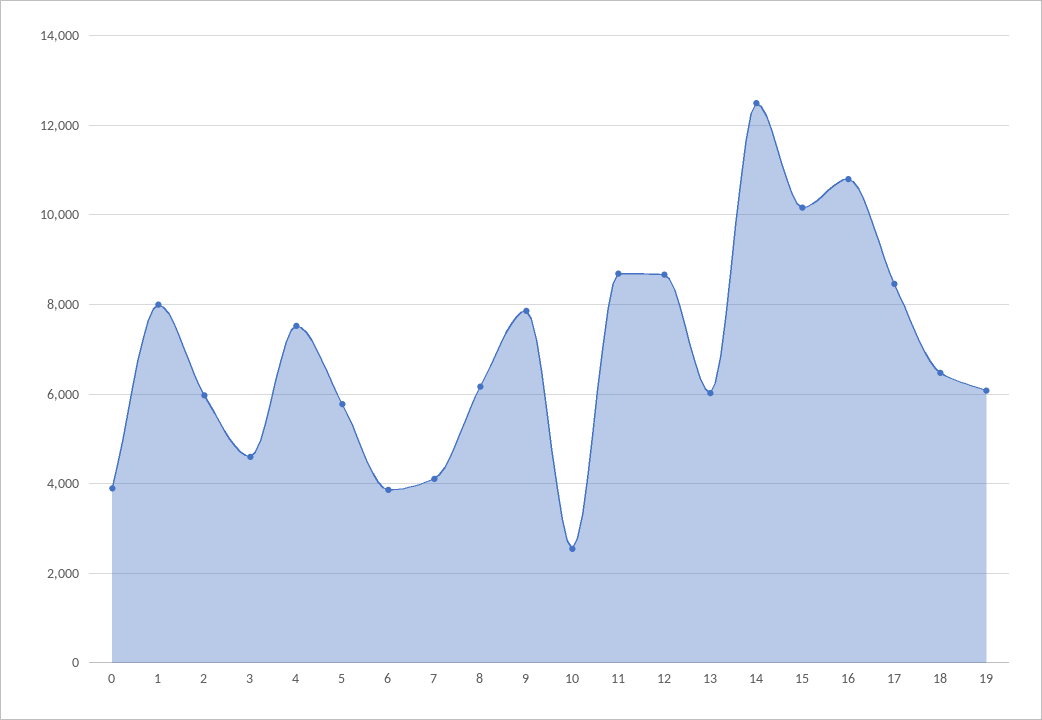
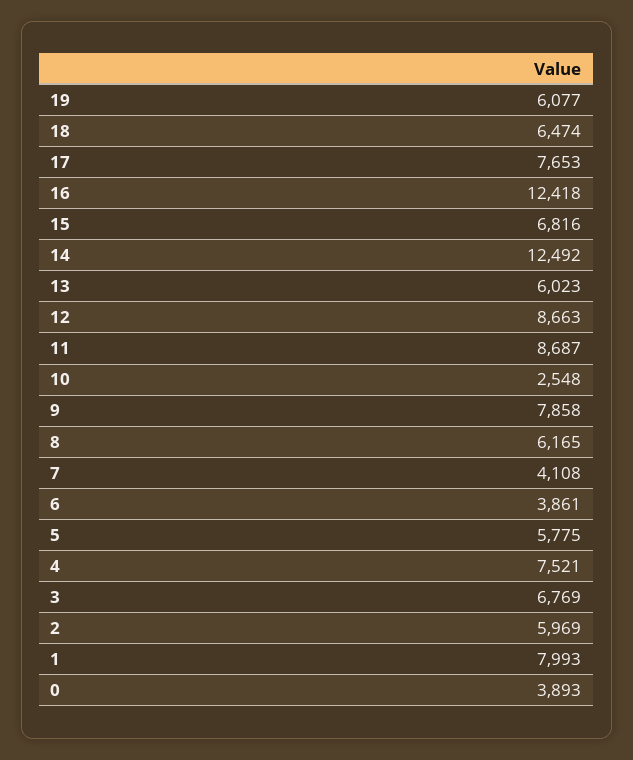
3: 4600 -> 6769
15: 10200 -> 6816
16: 10800 -> 12418
17: 8400 -> 7653

